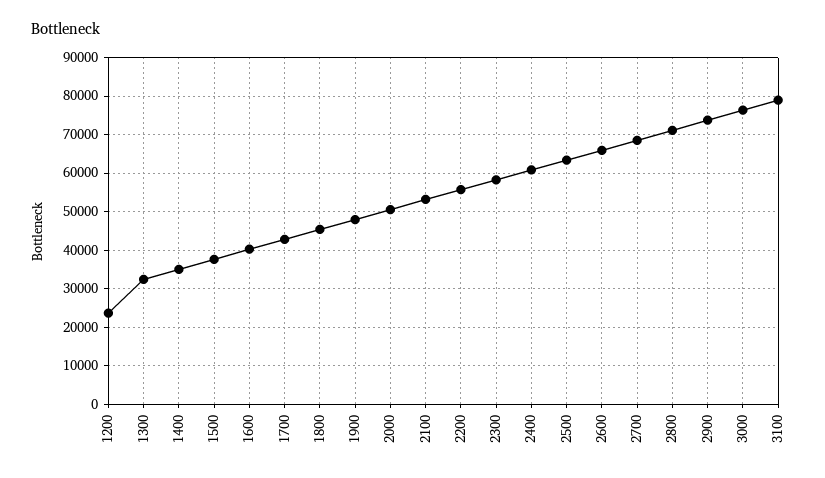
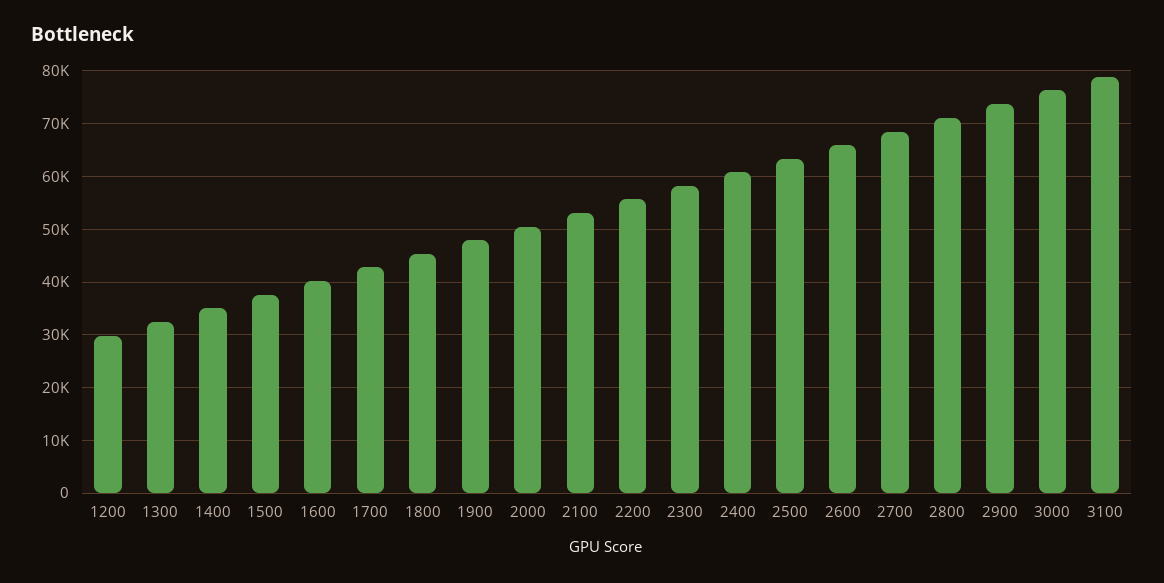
1200: 24000 -> 30000

